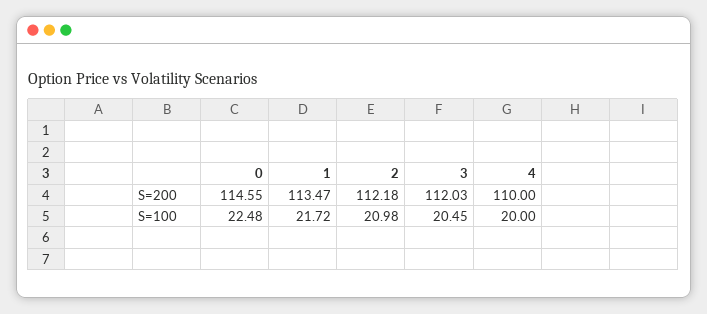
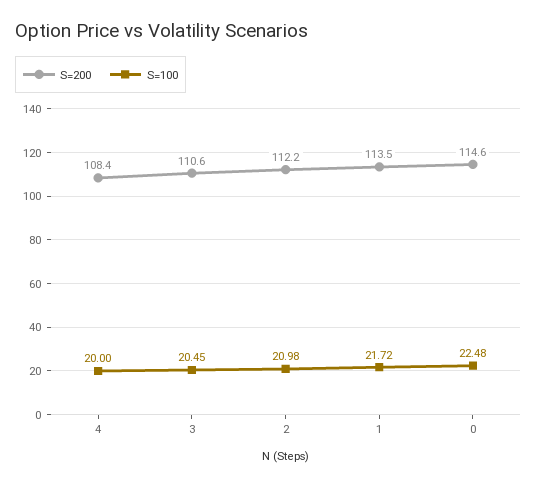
S=200, 3: 112.03 -> 110.6
S=200, 4: 110 -> 108.4

